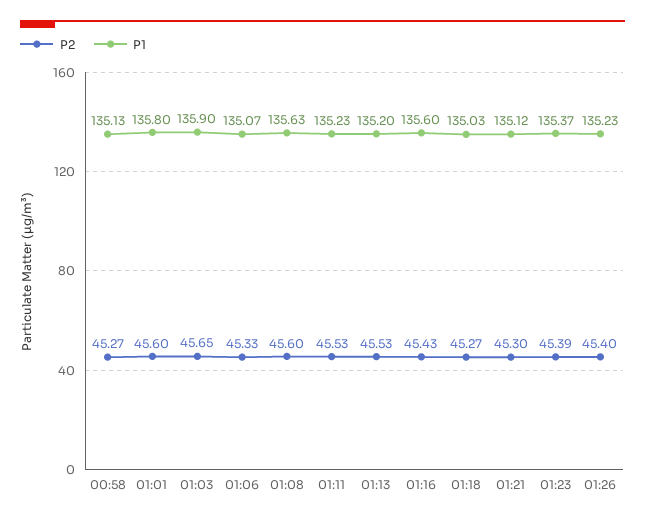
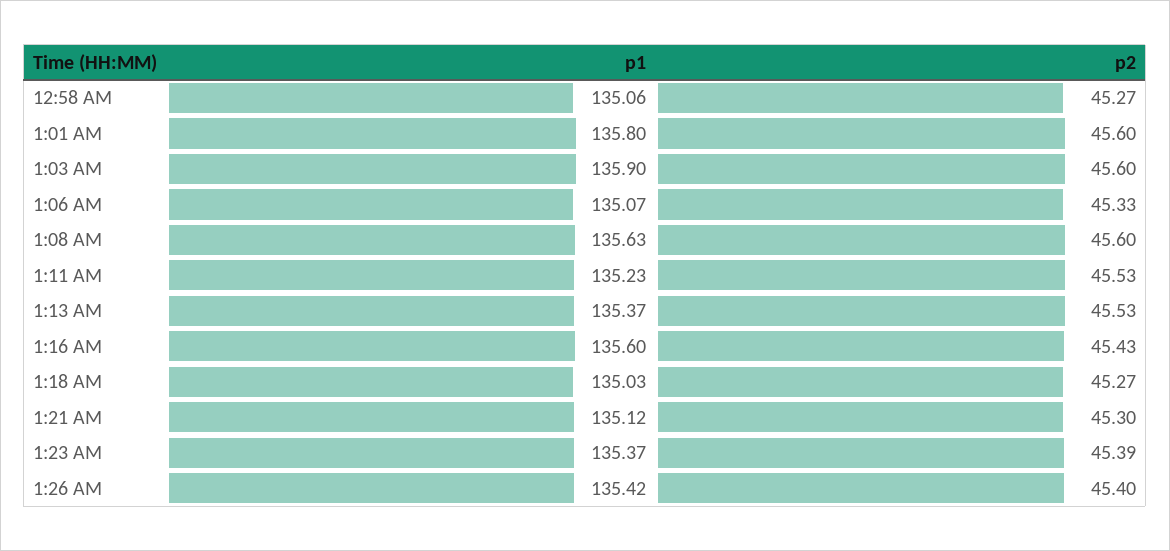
P1, 00:58: 135.13 -> 135.06
P2, 01:03: 45.65 -> 45.6
P1, 01:13: 135.2 -> 135.37
P1, 01:26: 135.23 -> 135.42

